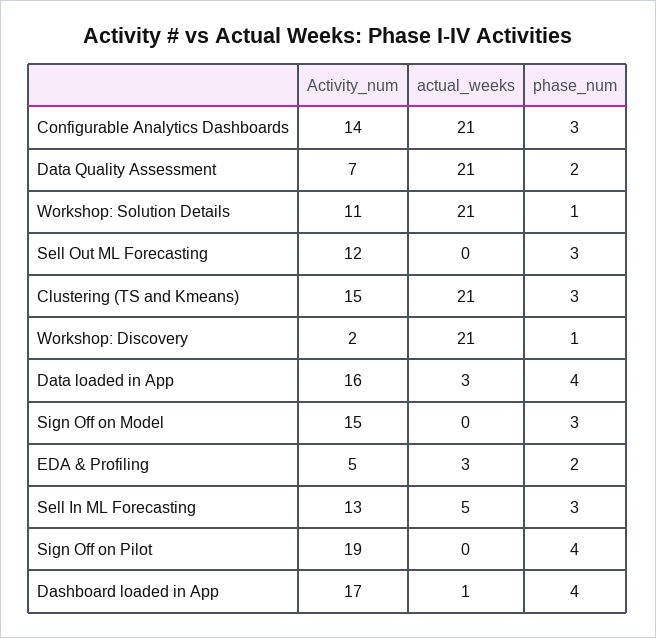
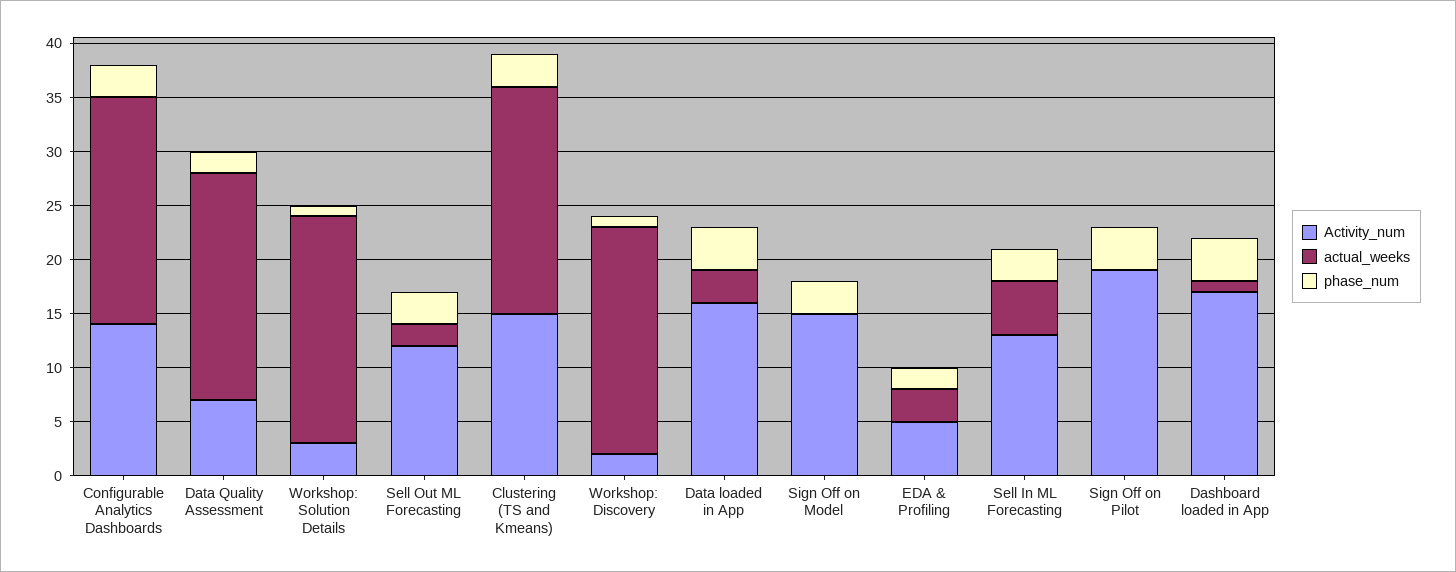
Activity_num, Workshop: Solution Details: 11 -> 3
actual_weeks, Sell Out ML Forecasting: 0 -> 2

